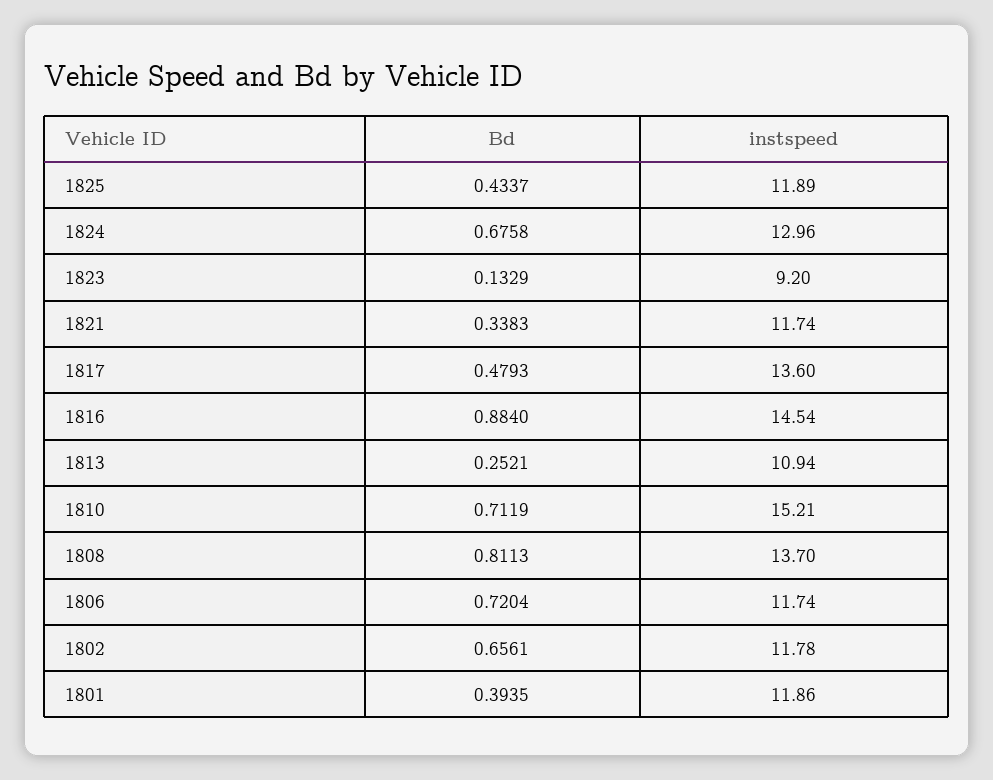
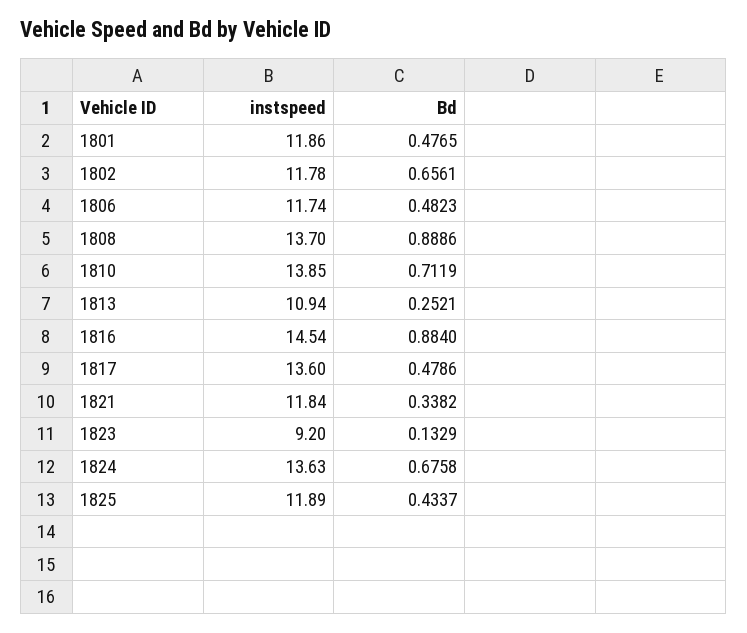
instspeed, 1824: 12.96 -> 13.63
Bd, 1821: 0.3383 -> 0.3382
instspeed, 1821: 11.74 -> 11.84
Bd, 1817: 0.4793 -> 0.4786
instspeed, 1810: 15.21 -> 13.85
Bd, 1808: 0.8113 -> 0.8886
Bd, 1806: 0.7204 -> 0.4823
Bd, 1801: 0.3935 -> 0.4765

